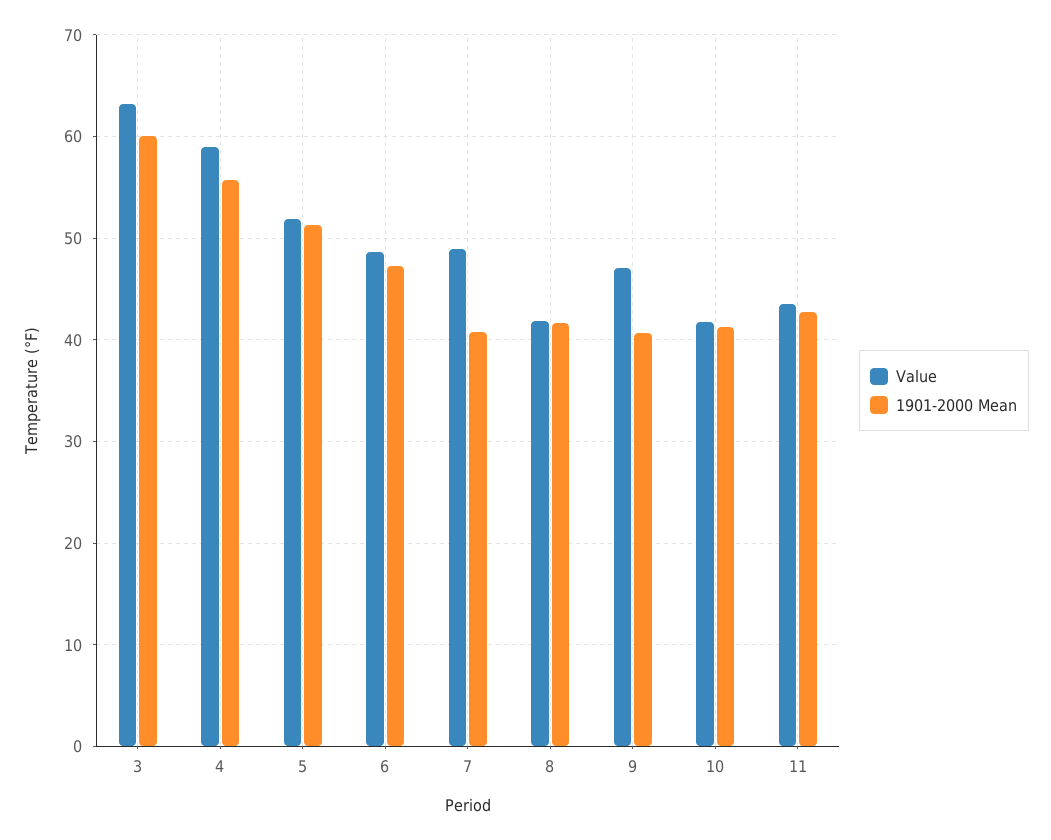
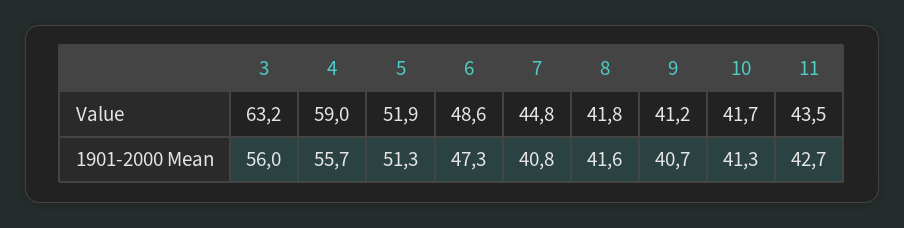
1901-2000 Mean, 3: 60 -> 56
Value, 7: 49 -> 44.8
Value, 9: 47 -> 41.2

